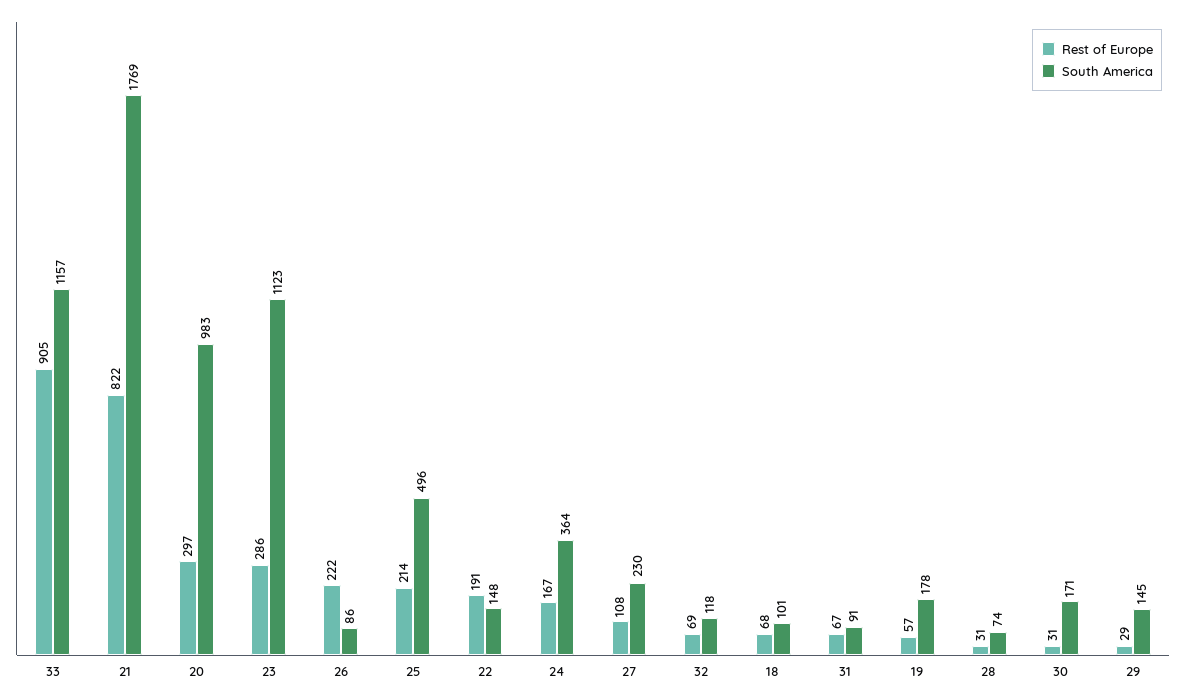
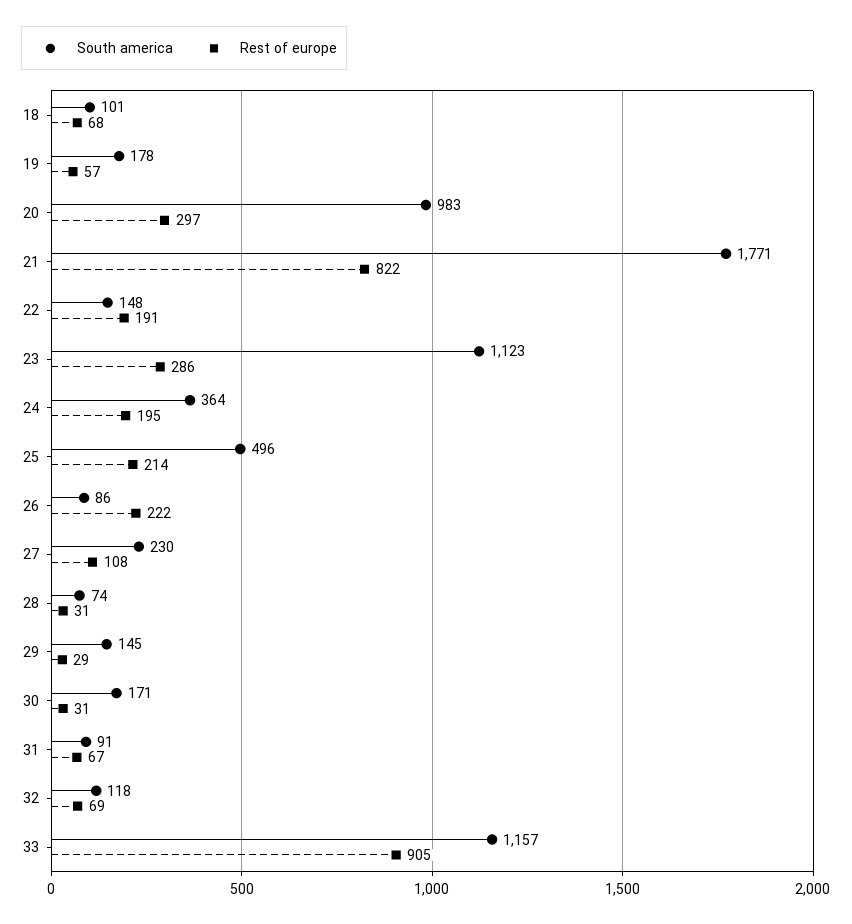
South America, 21: 1769 -> 1771
Rest of Europe, 24: 167 -> 195

